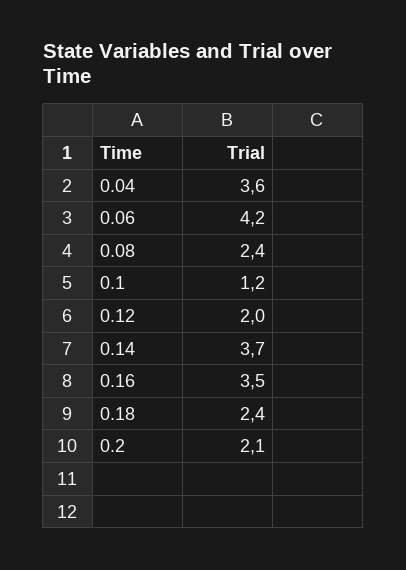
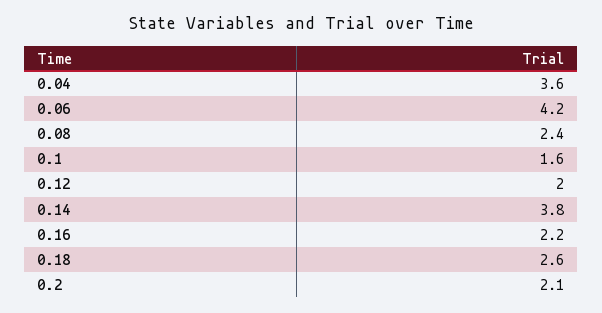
0.1: 1.2 -> 1.6
0.14: 3.7 -> 3.8
0.16: 3.5 -> 2.2
0.18: 2.4 -> 2.6

